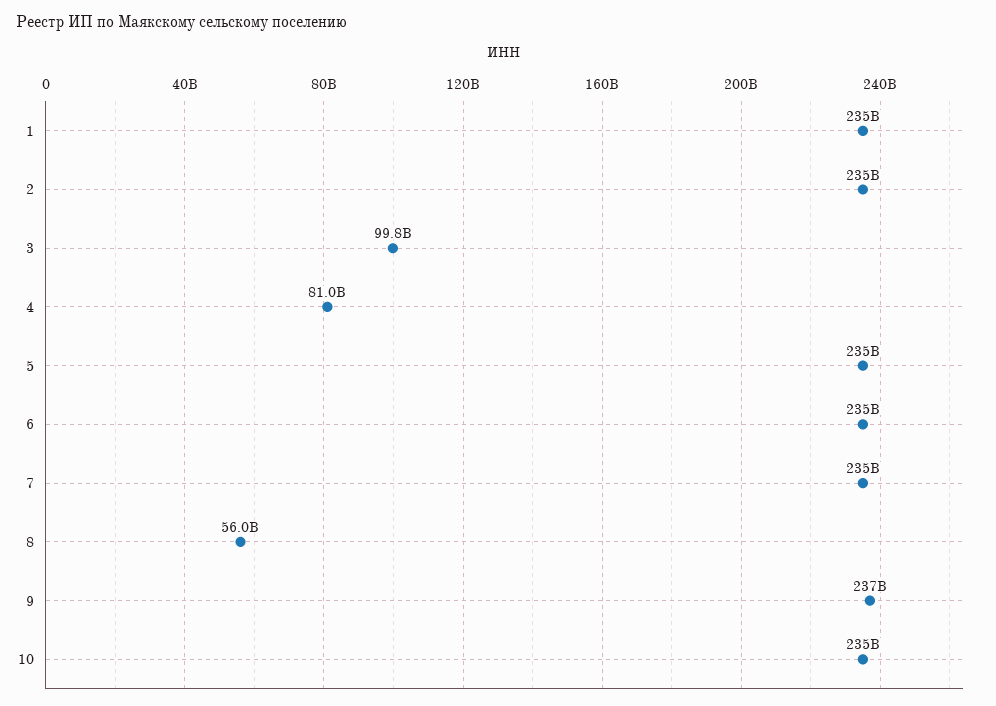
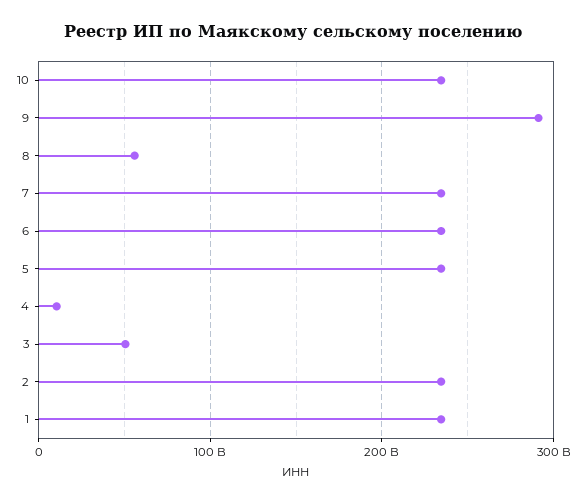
3: 99800000000 -> 50000000000
4: 81000000000 -> 10000000000
9: 237000000000 -> 290000000000

